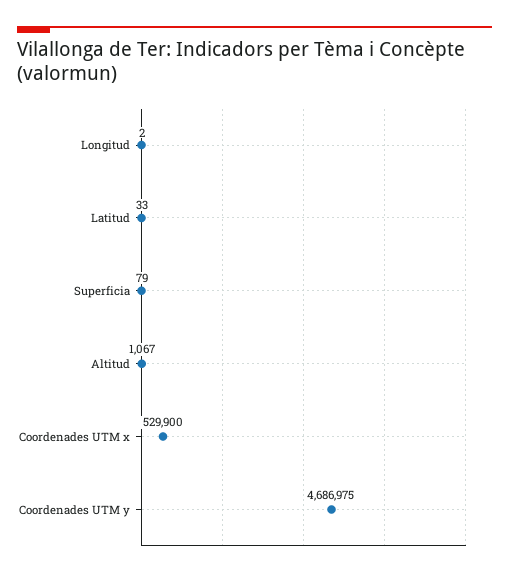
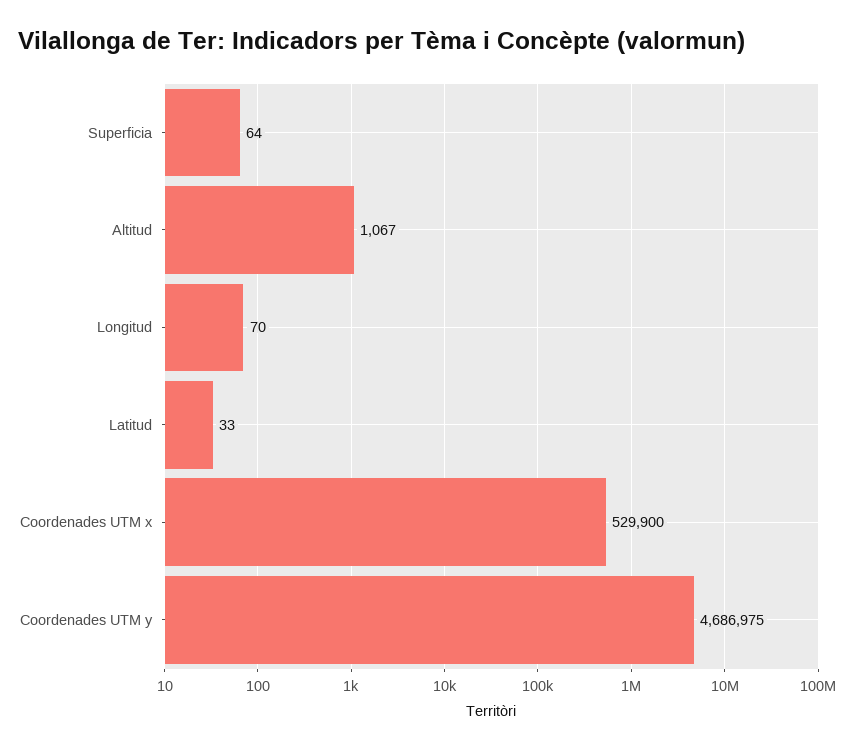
Longitud: 2 -> 70
Superficia: 79 -> 64

